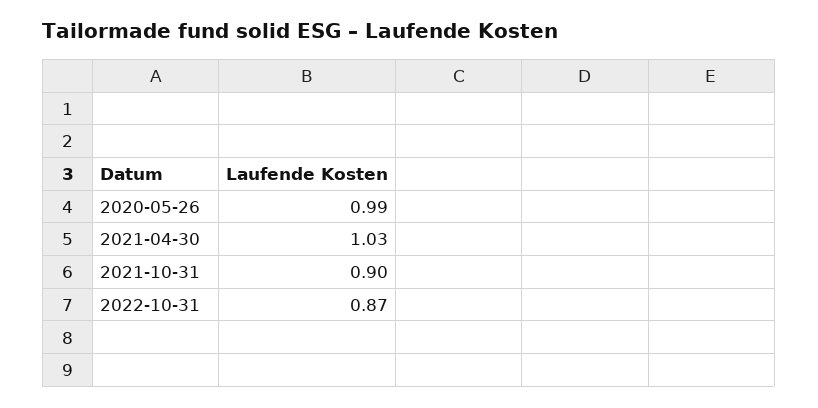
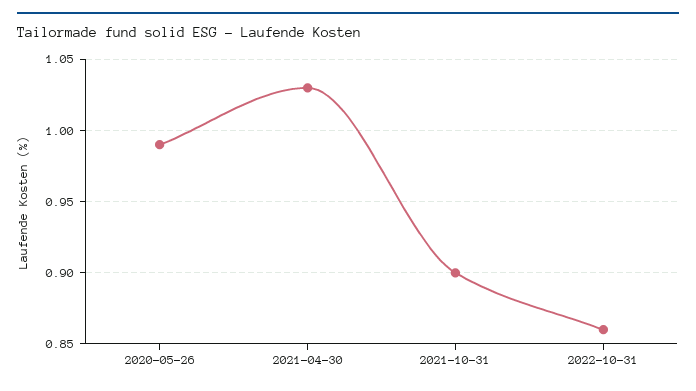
2022-10-31: 0.87 -> 0.86

